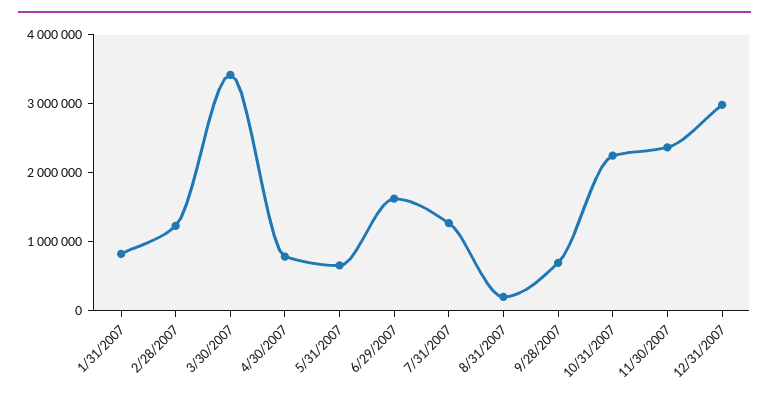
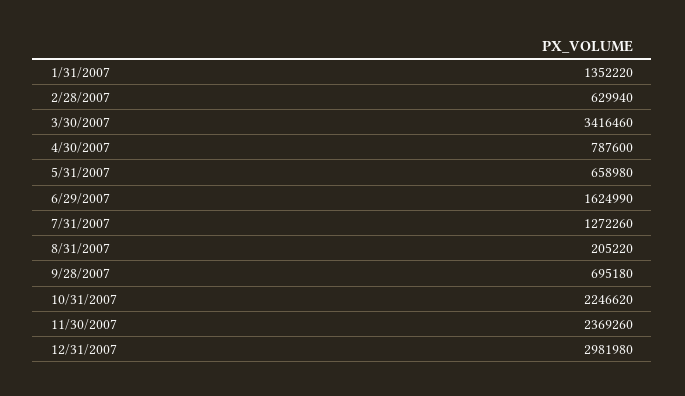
1/31/2007: 800000 -> 1352220
2/28/2007: 1200000 -> 629940

